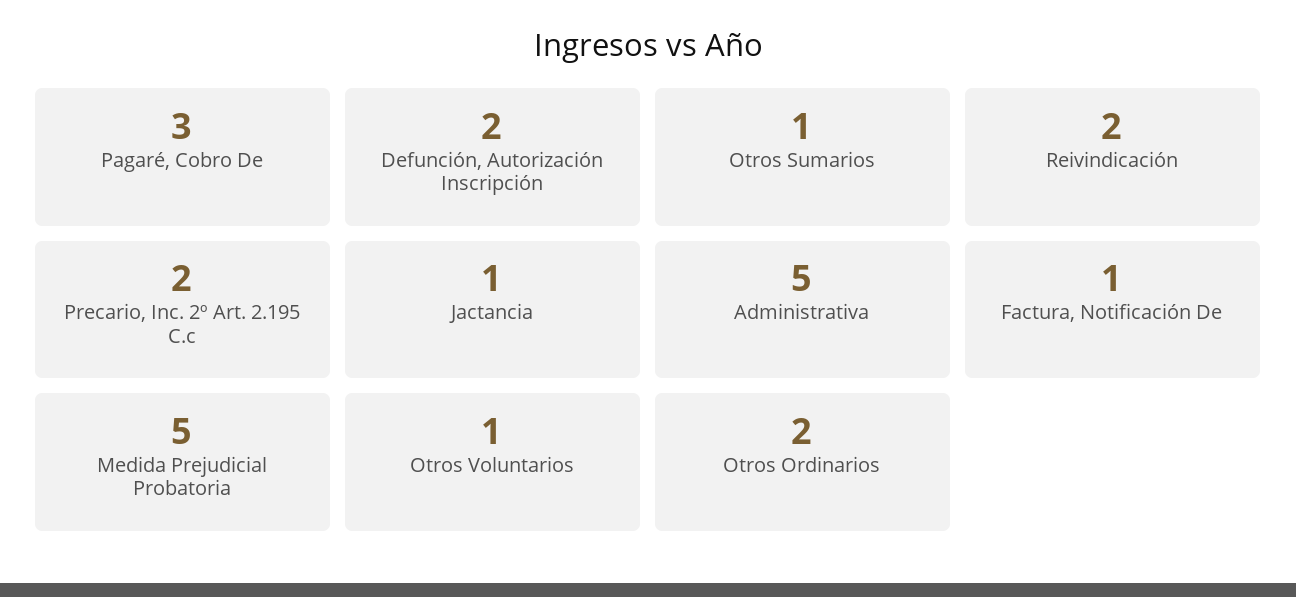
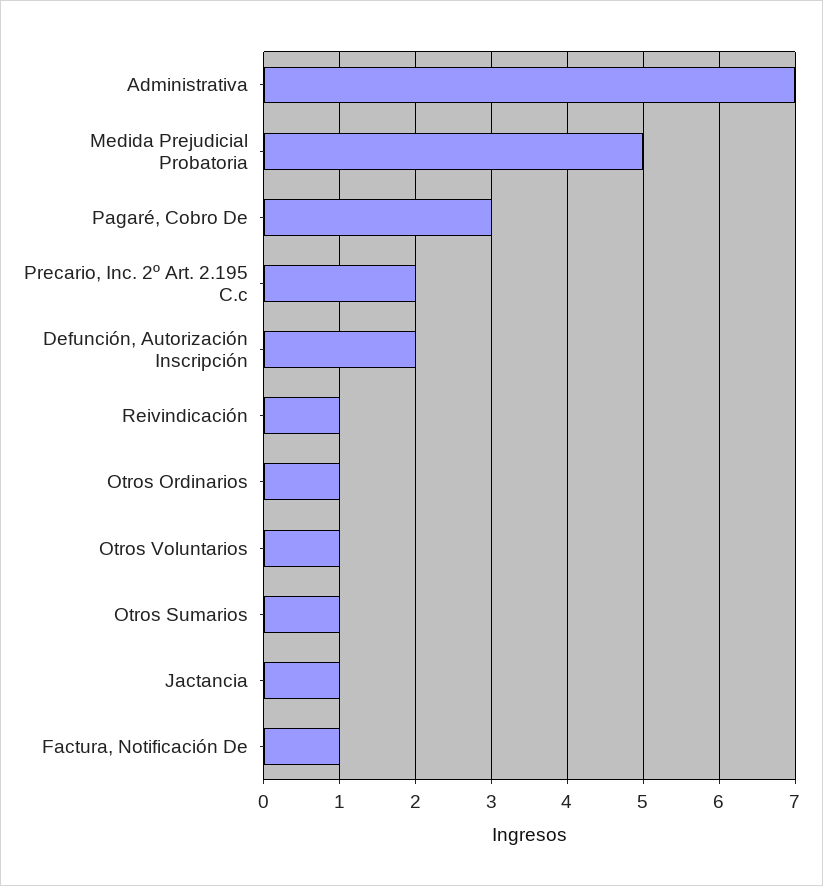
Reivindicación: 2 -> 1
Administrativa: 5 -> 7
Otros Ordinarios: 2 -> 1

